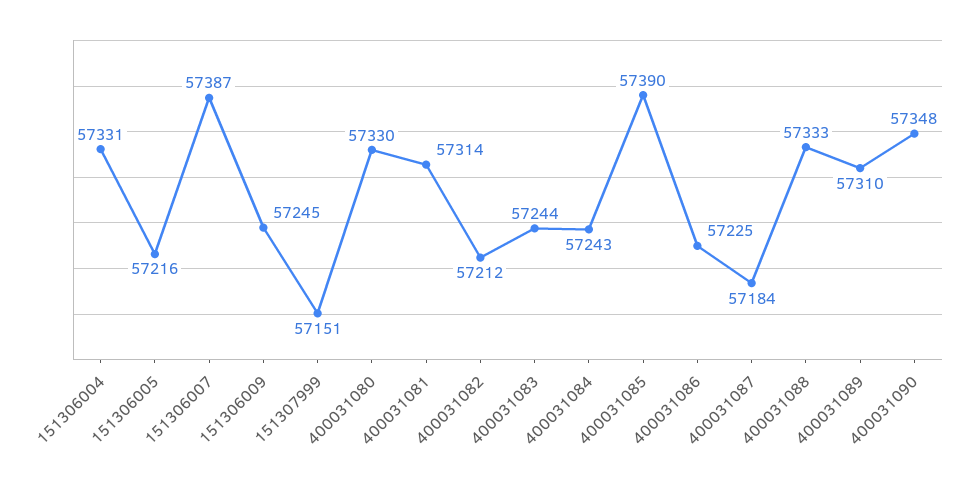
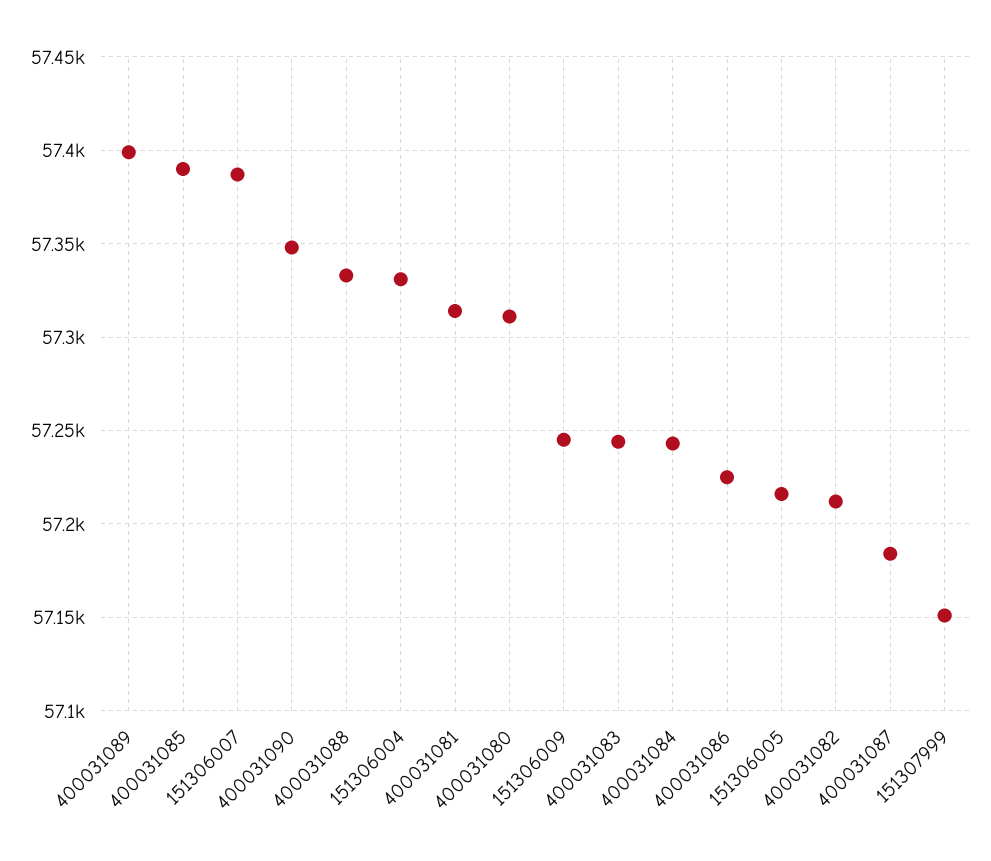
400031080: 57330 -> 57310
400031089: 57310 -> 57400

